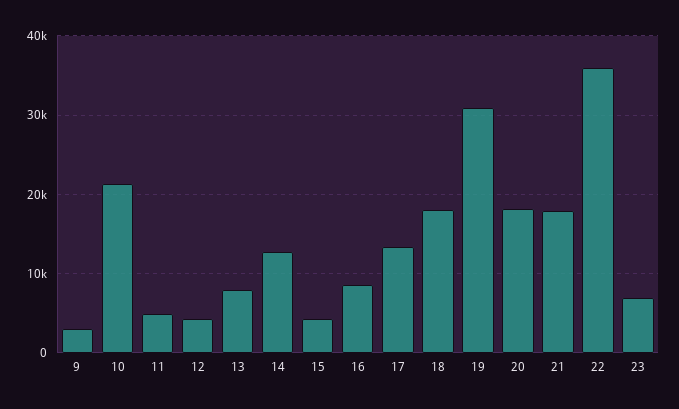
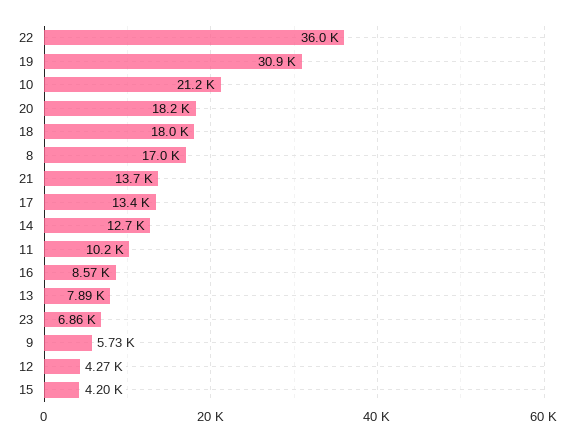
9: 3000 -> 5730
11: 5000 -> 10200
21: 18000 -> 13700
8: none -> 17000

